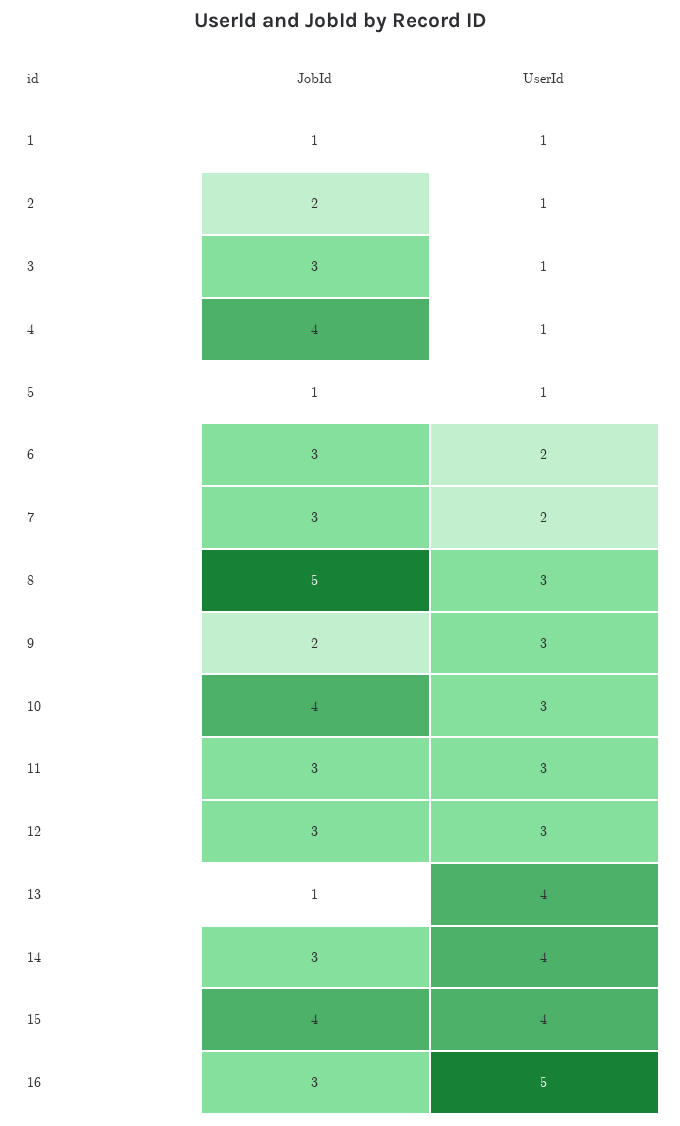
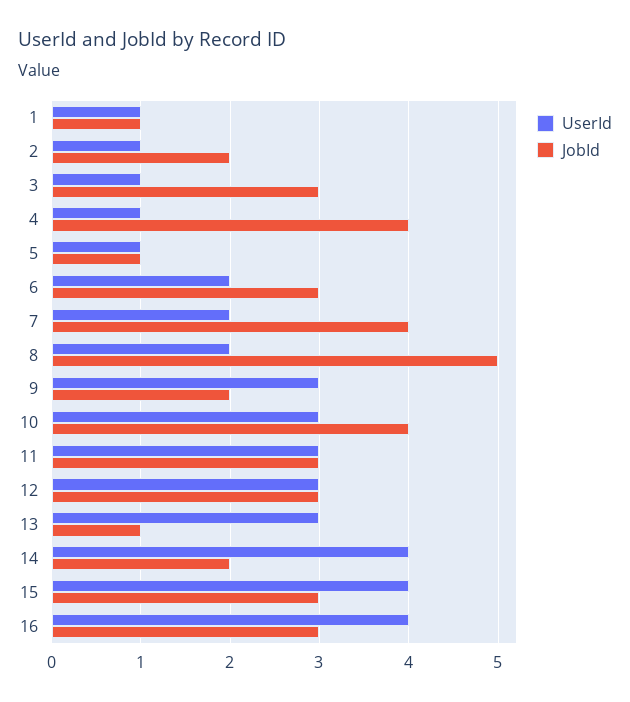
JobId, 7: 3 -> 4
UserId, 8: 3 -> 2
UserId, 13: 4 -> 3
JobId, 14: 3 -> 2
JobId, 15: 4 -> 3
UserId, 16: 5 -> 4

